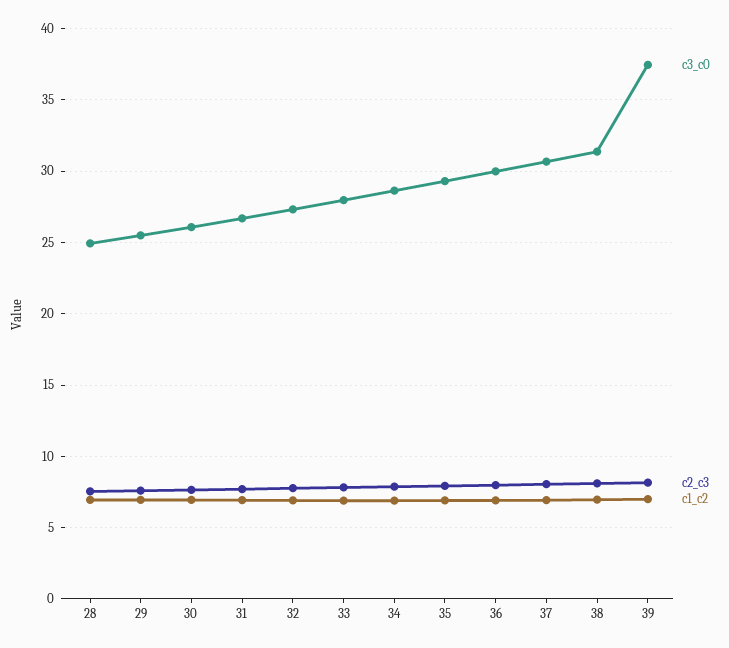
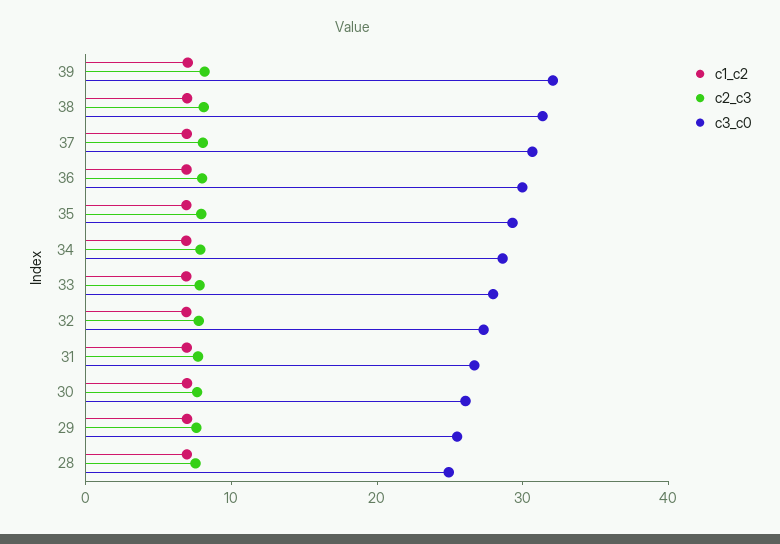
c3_c0, 39: 37.5 -> 32

